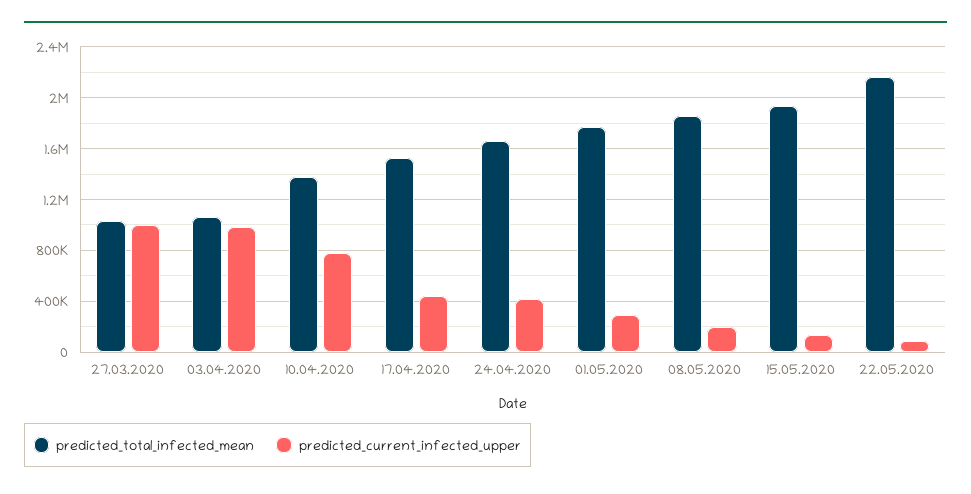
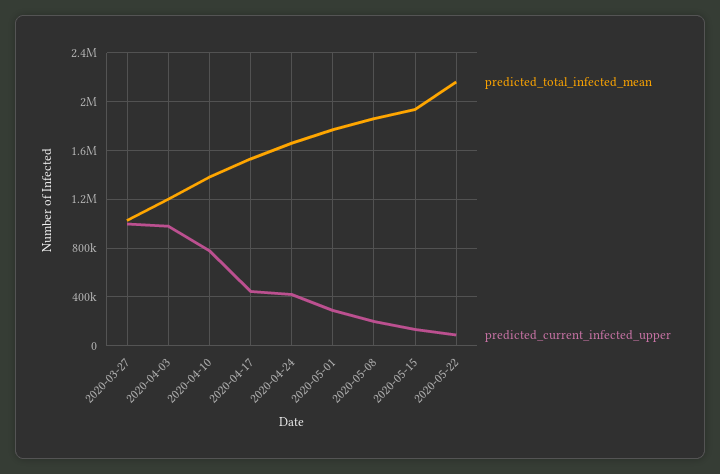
predicted_total_infected_mean, 03.04.2020: 1050000 -> 1200000

